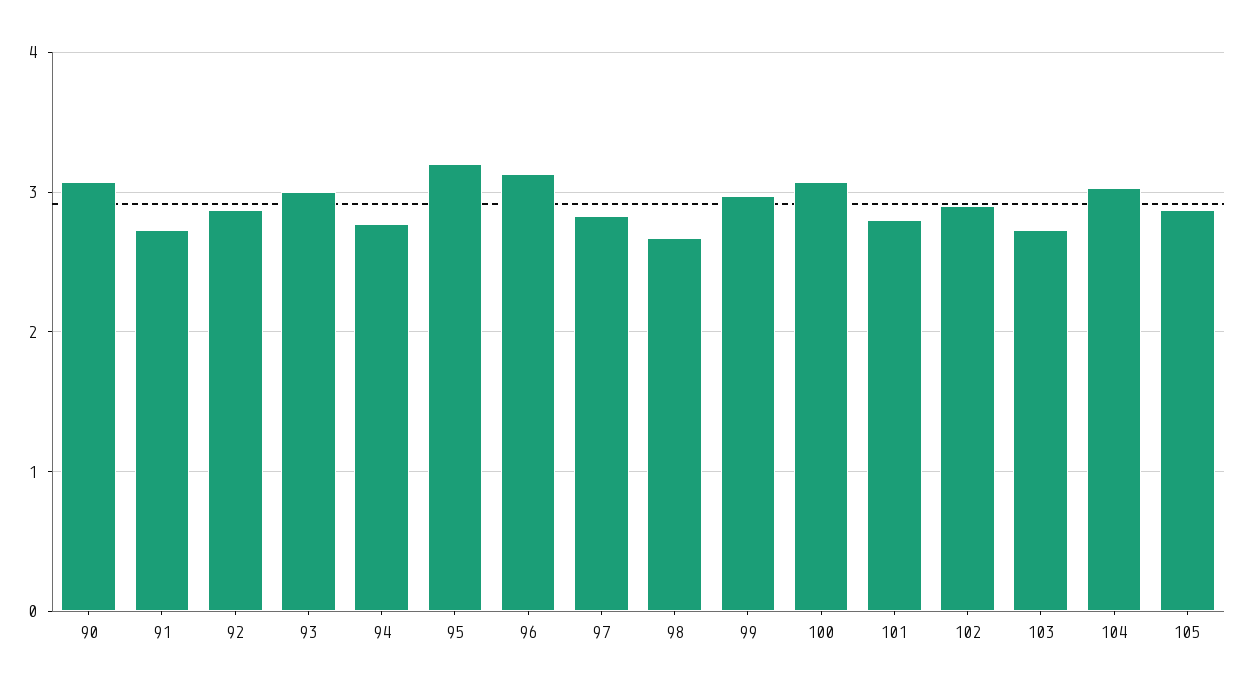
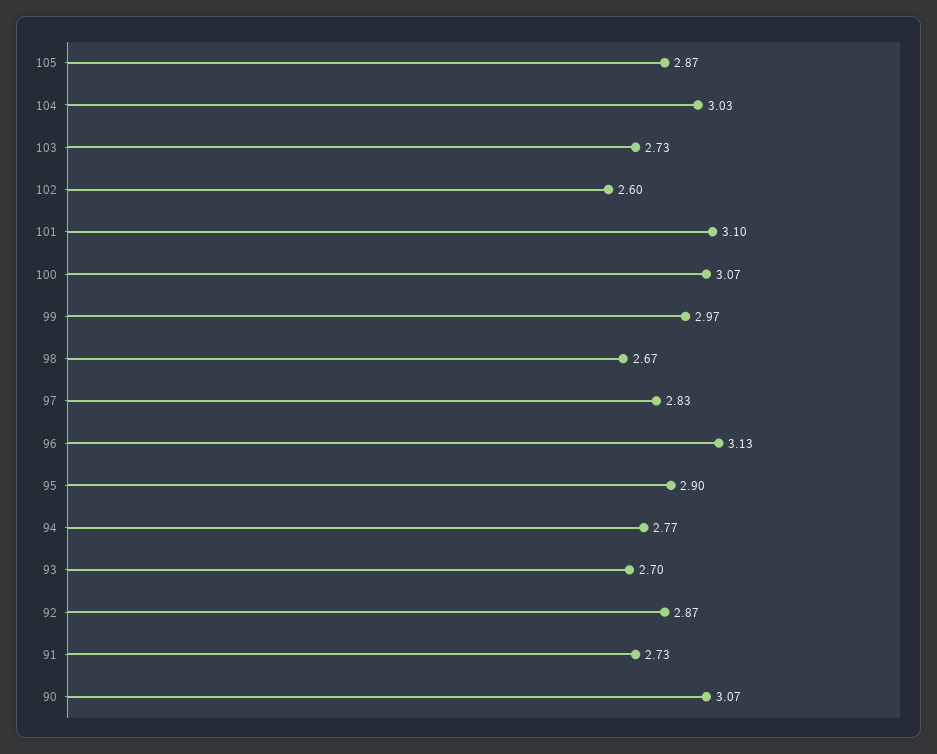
93: 3 -> 2.7
95: 3.2 -> 2.9
101: 2.8 -> 3.1
102: 2.9 -> 2.6

